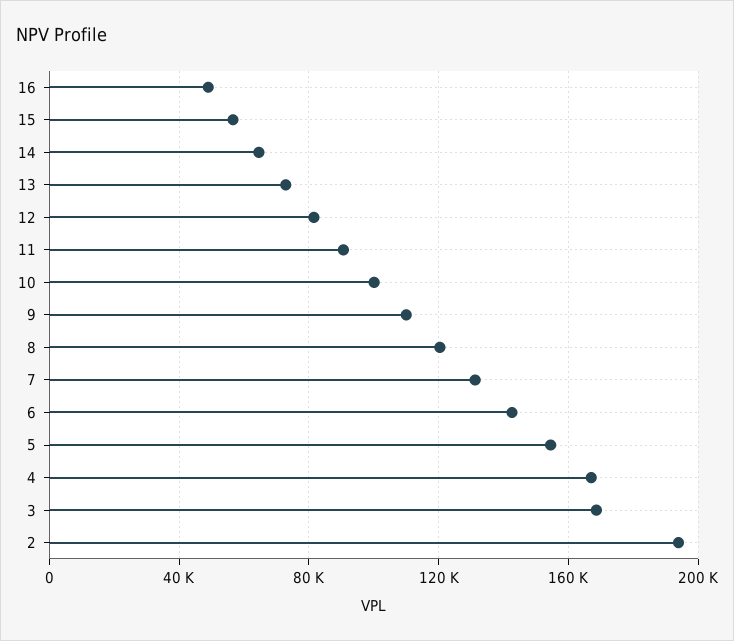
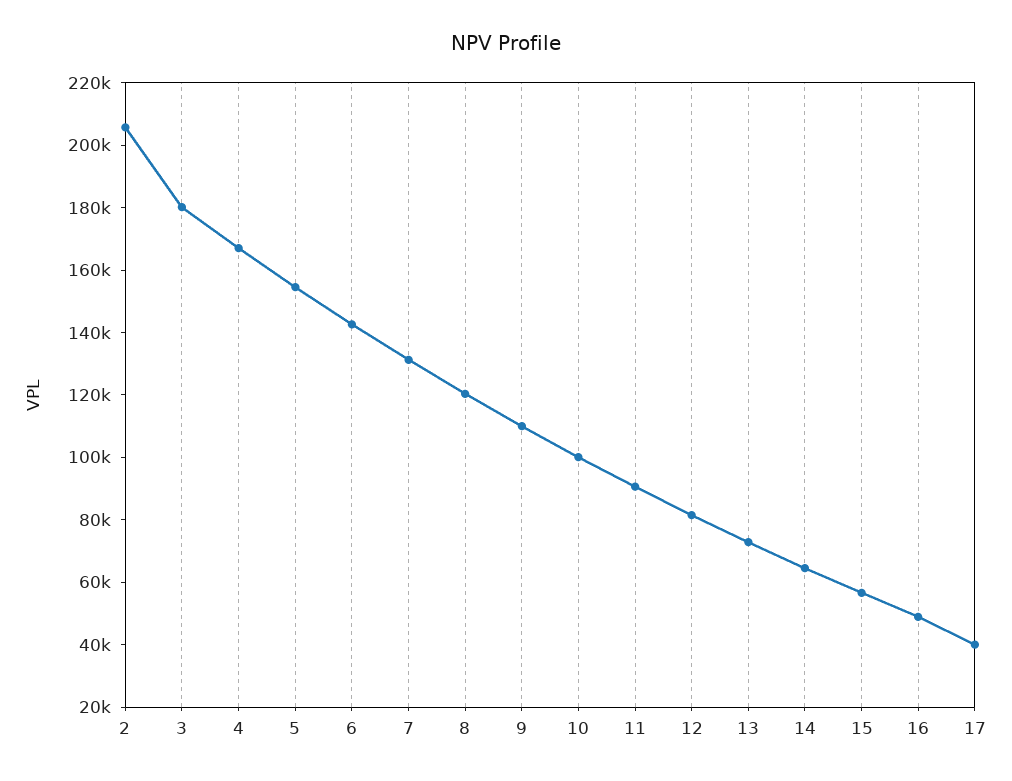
3: 170000 -> 180000
2: 195000 -> 205000
17: none -> 40000

